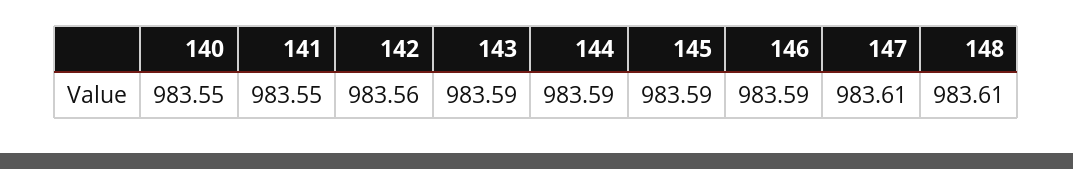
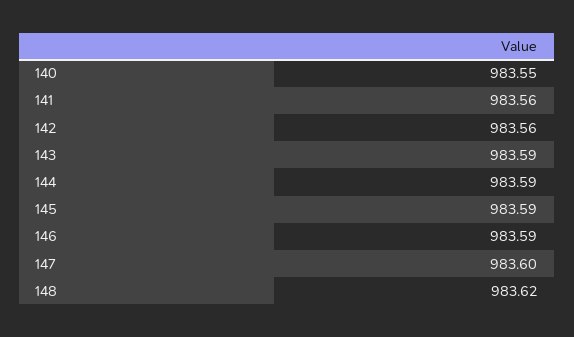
141: 983.55 -> 983.56
147: 983.61 -> 983.6
148: 983.61 -> 983.62

